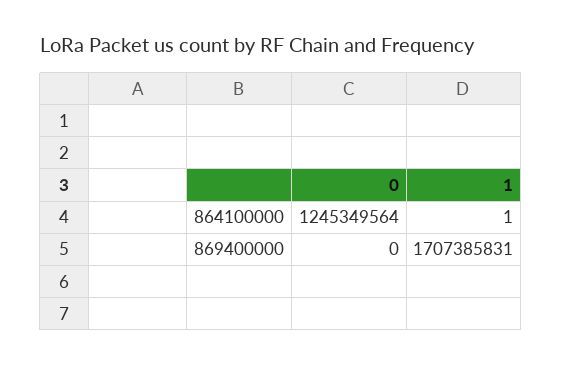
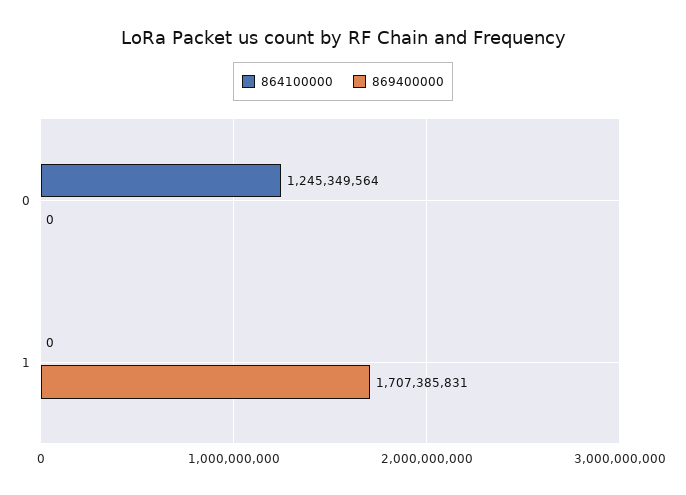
864100000, 1: 1 -> 0

